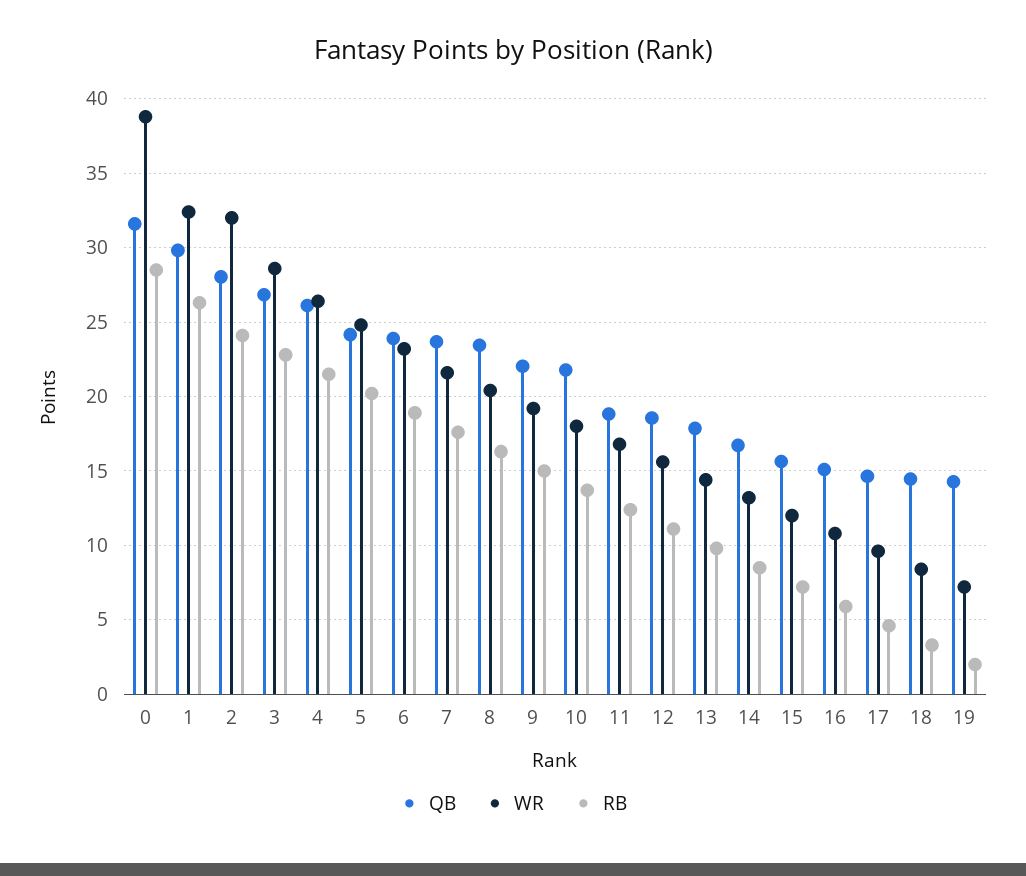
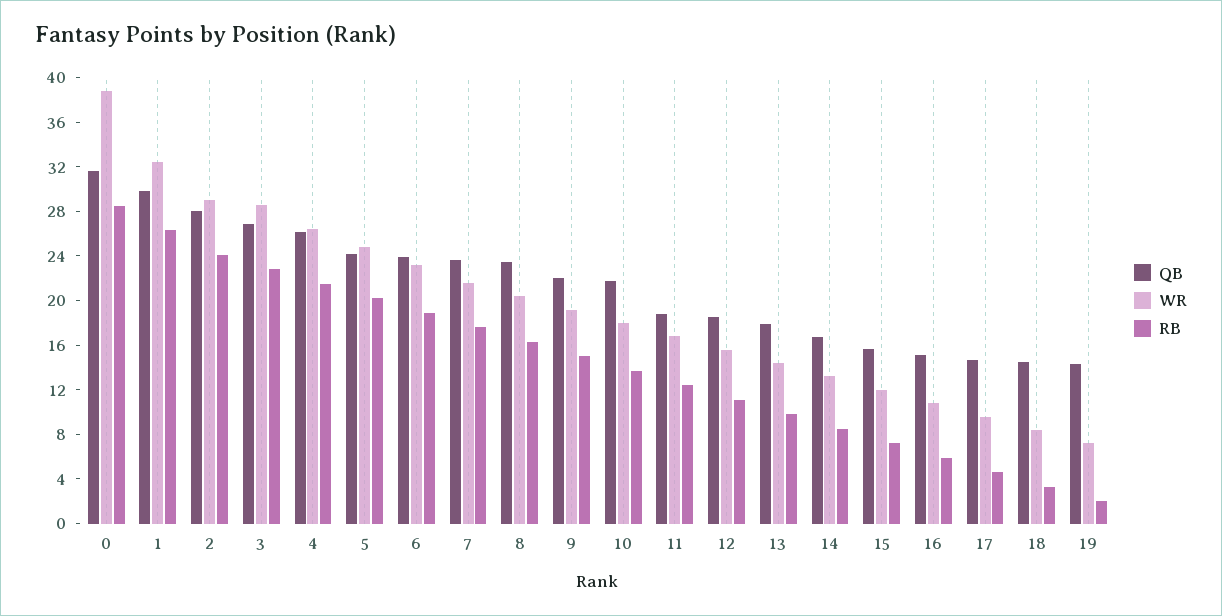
WR, 2: 32 -> 29

